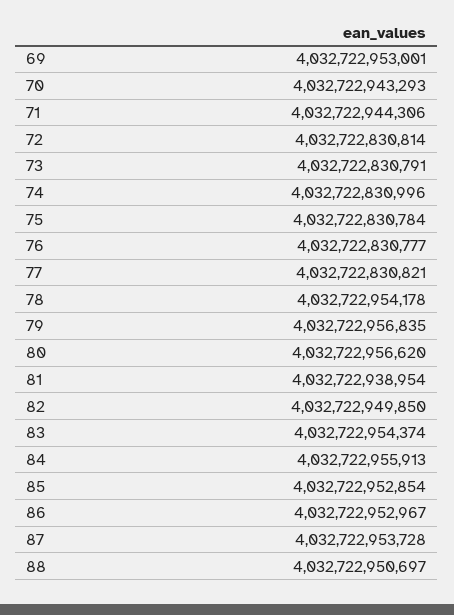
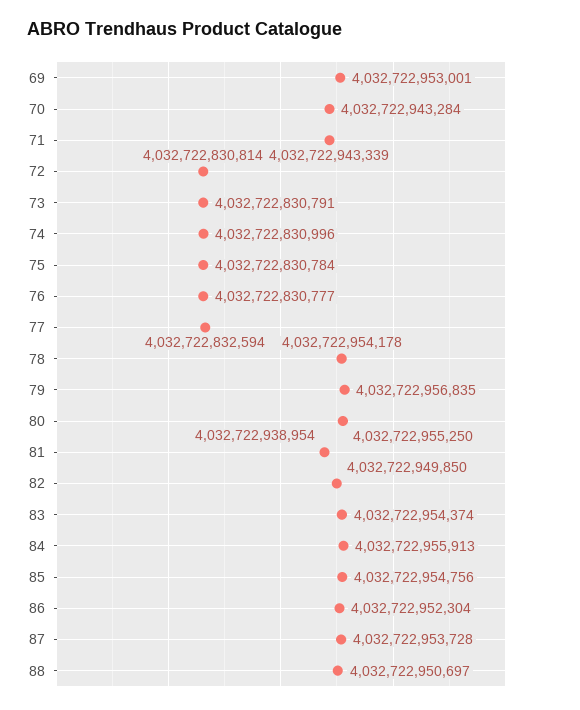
70: 4032722943293 -> 4032722943284
71: 4032722944306 -> 4032722943339
77: 4032722830821 -> 4032722832594
80: 4032722956620 -> 4032722955250
85: 4032722952854 -> 4032722954756
86: 4032722952967 -> 4032722952304

